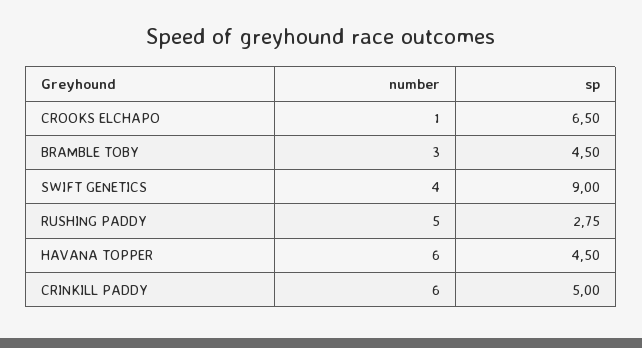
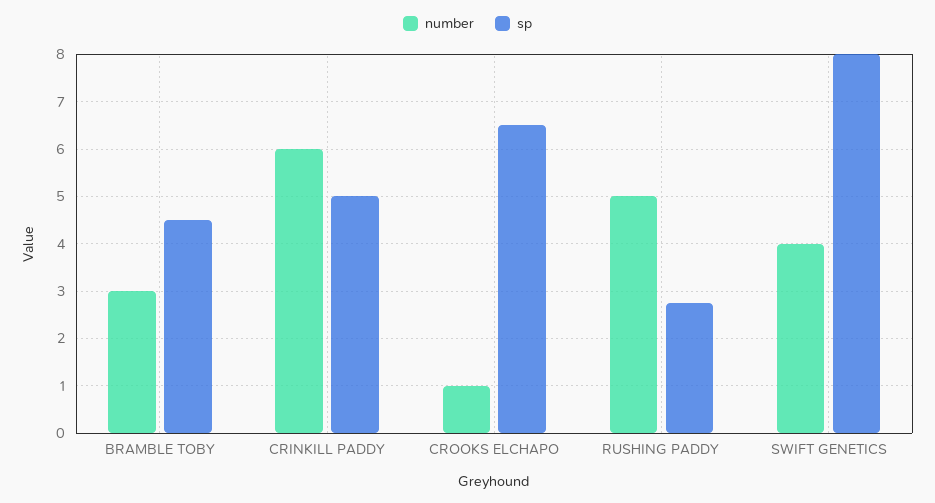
sp, SWIFT GENETICS: 9 -> 8
number, HAVANA TOPPER: 6 -> none
sp, HAVANA TOPPER: 4.5 -> none

